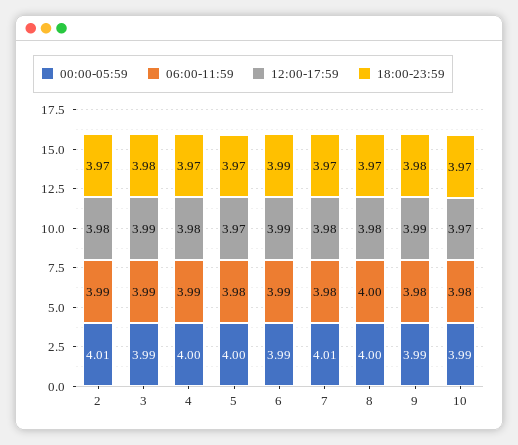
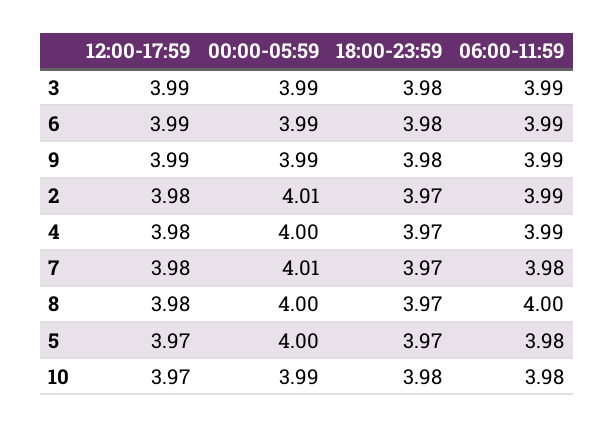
18:00-23:59, 6: 3.99 -> 3.98
06:00-11:59, 9: 3.98 -> 3.99
18:00-23:59, 10: 3.97 -> 3.98

